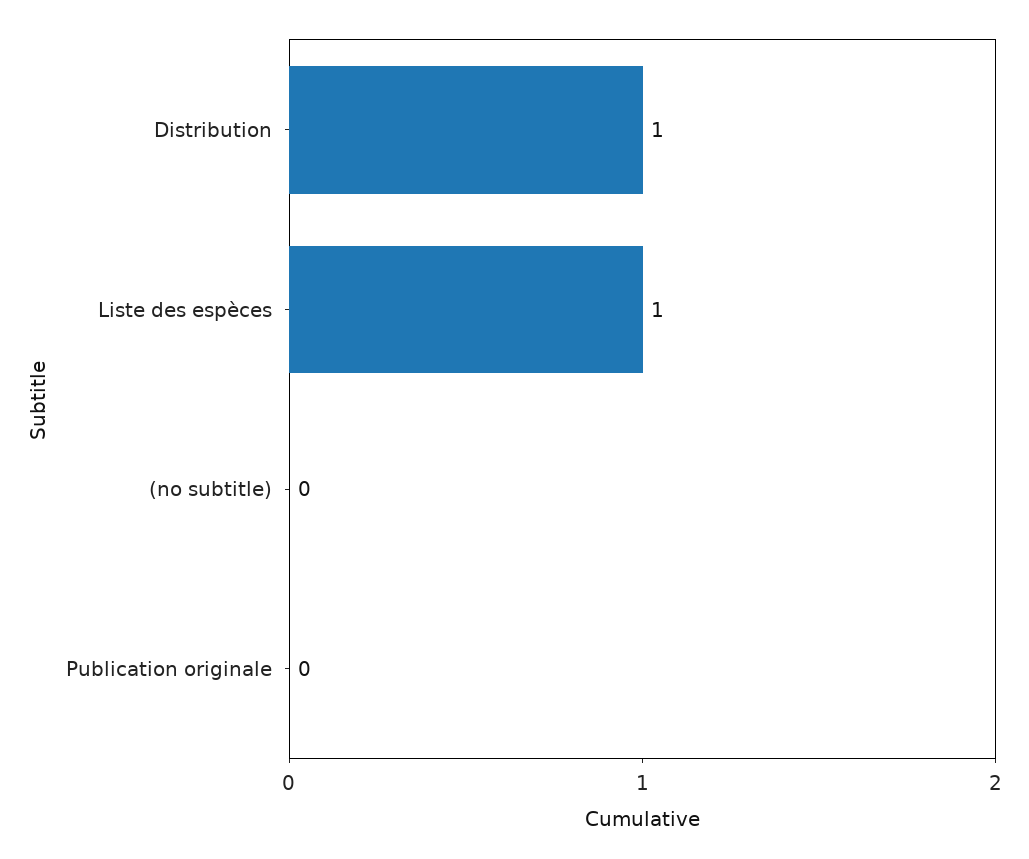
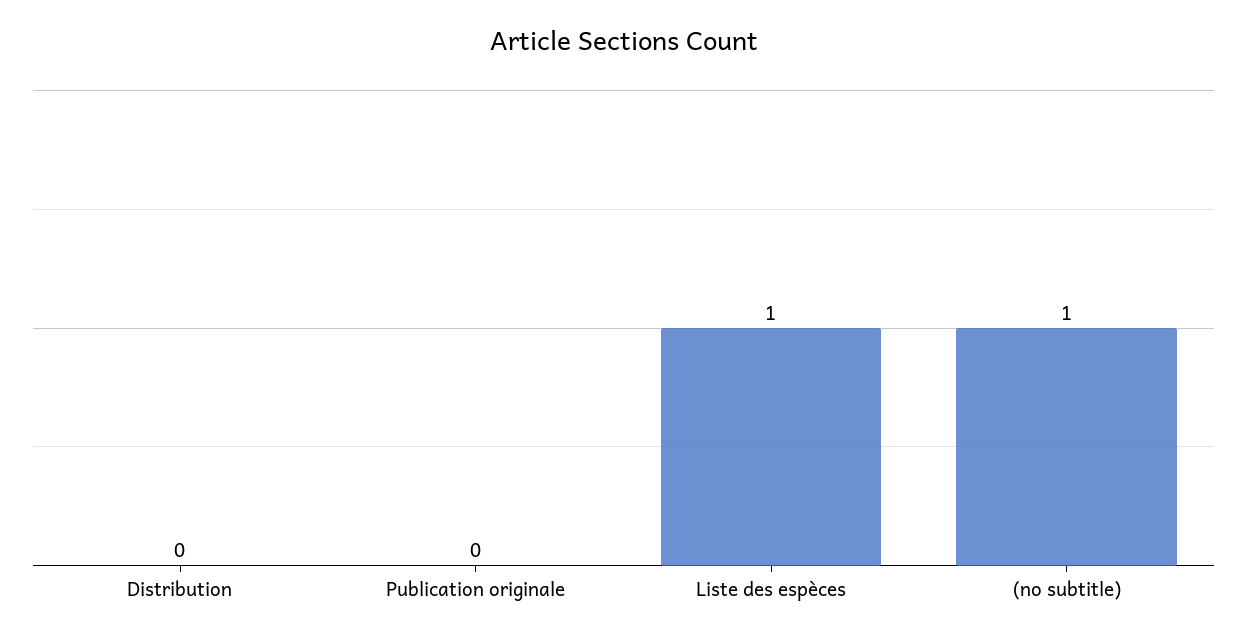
Distribution: 1 -> 0
(no subtitle): 0 -> 1

